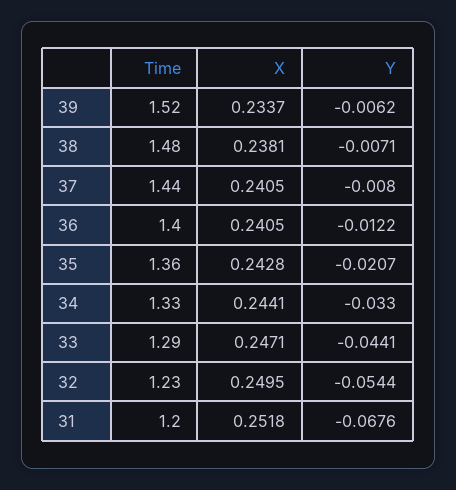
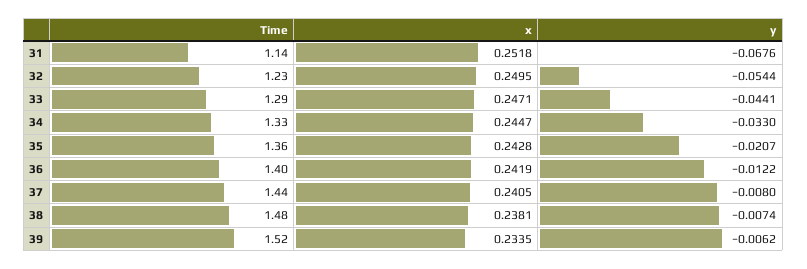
X, 39: 0.2337 -> 0.2335
Y, 38: -0.0071 -> -0.0074
X, 36: 0.2405 -> 0.2419
X, 34: 0.2441 -> 0.2447
Time, 31: 1.2 -> 1.14

